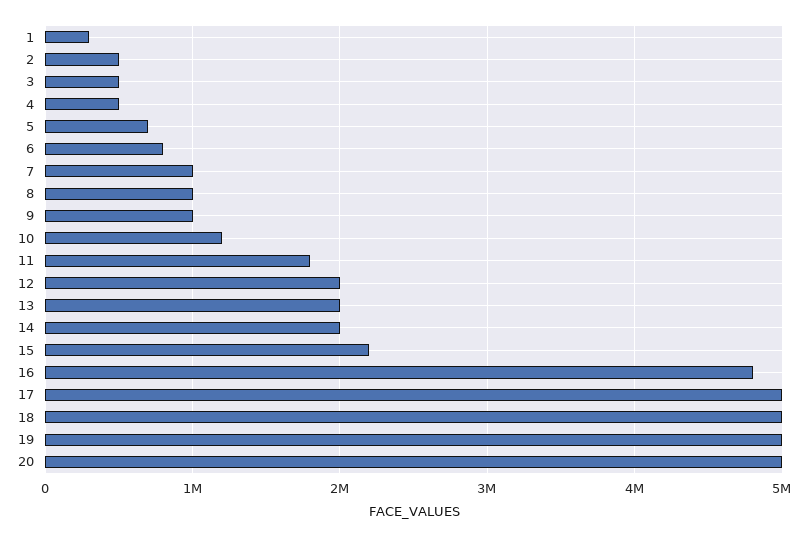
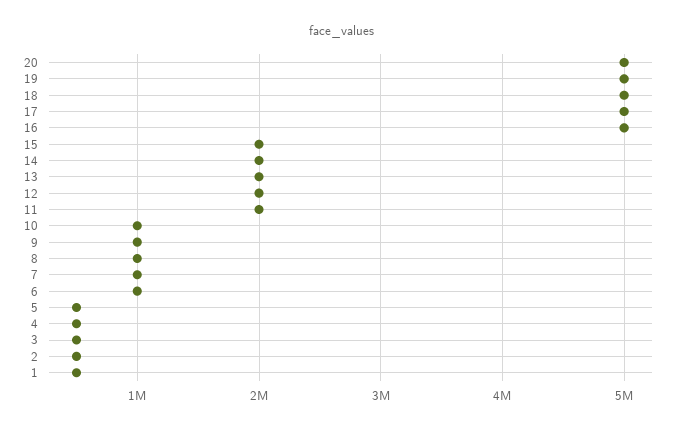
1: 300000 -> 500000
5: 700000 -> 500000
6: 800000 -> 1000000
10: 1200000 -> 1000000
11: 1800000 -> 2000000
15: 2200000 -> 2000000
16: 4800000 -> 5000000

